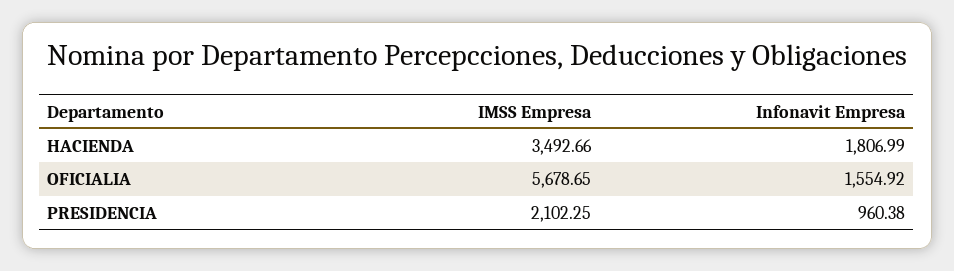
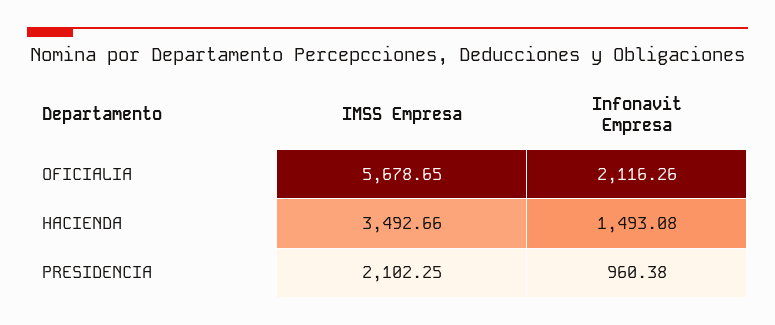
Infonavit Empresa, HACIENDA: 1806.99 -> 1493.08
Infonavit Empresa, OFICIALIA: 1554.92 -> 2116.26

